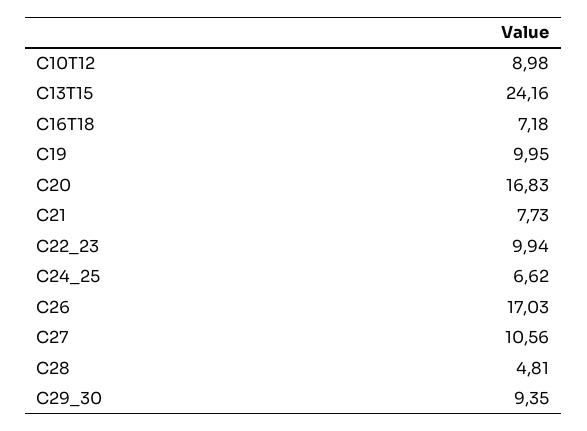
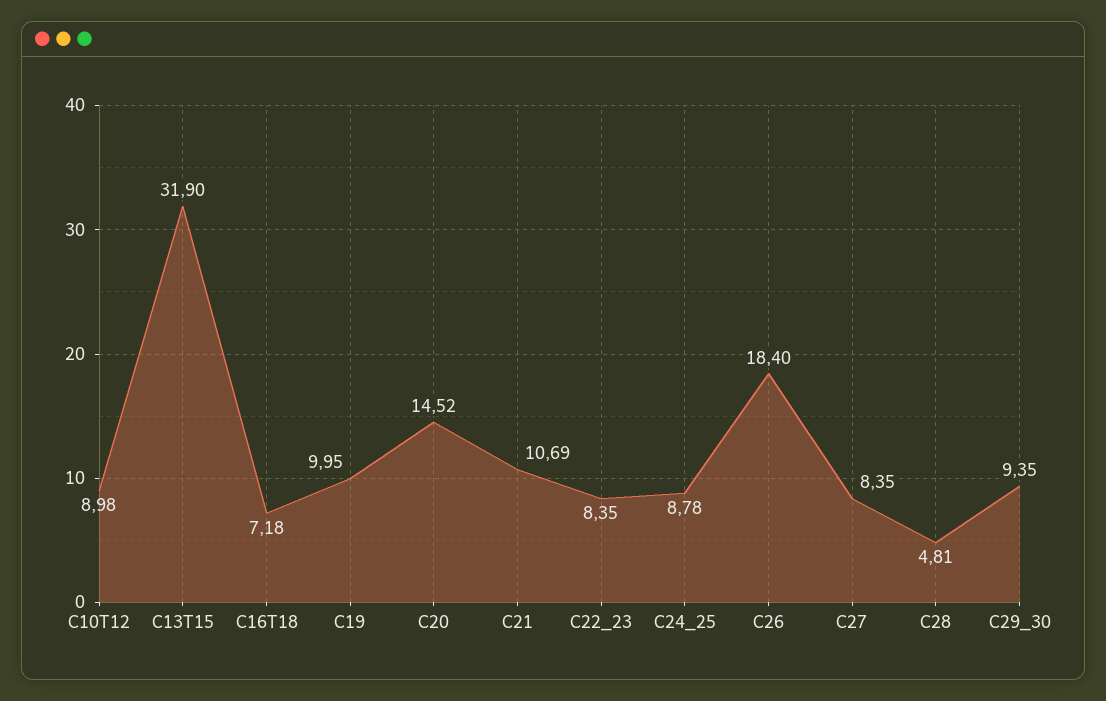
C13T15: 24.16 -> 31.9
C20: 16.83 -> 14.52
C21: 7.73 -> 10.69
C22_23: 9.94 -> 8.35
C24_25: 6.62 -> 8.78
C26: 17.03 -> 18.4
C27: 10.56 -> 8.35

